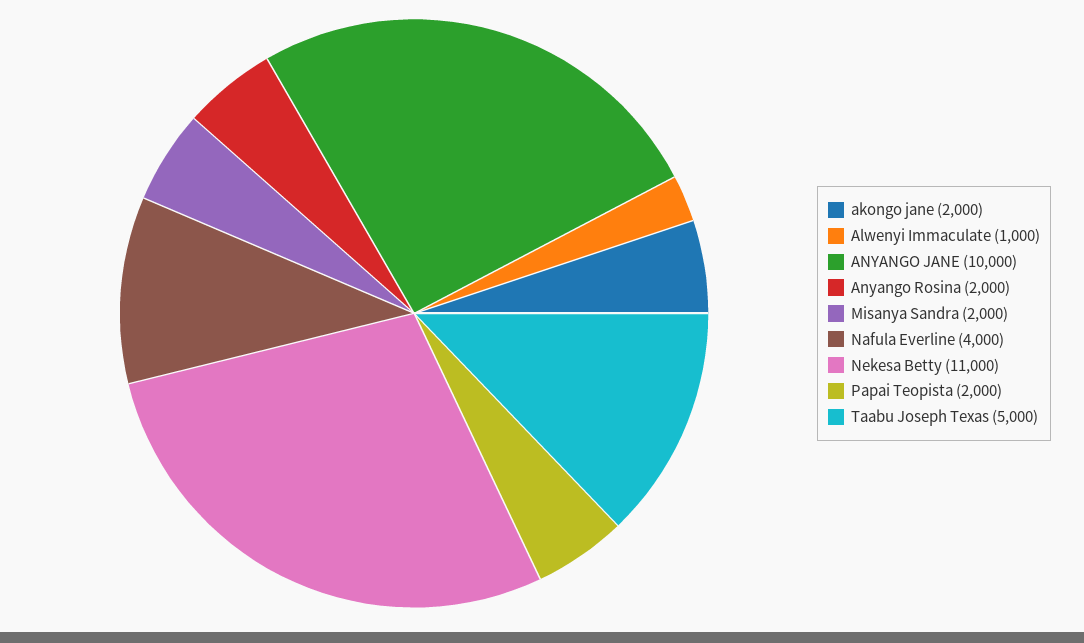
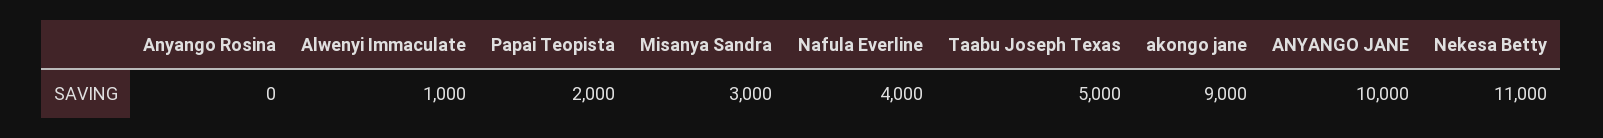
akongo jane: 2000 -> 9000
Anyango Rosina: 2000 -> 0
Misanya Sandra: 2000 -> 3000

